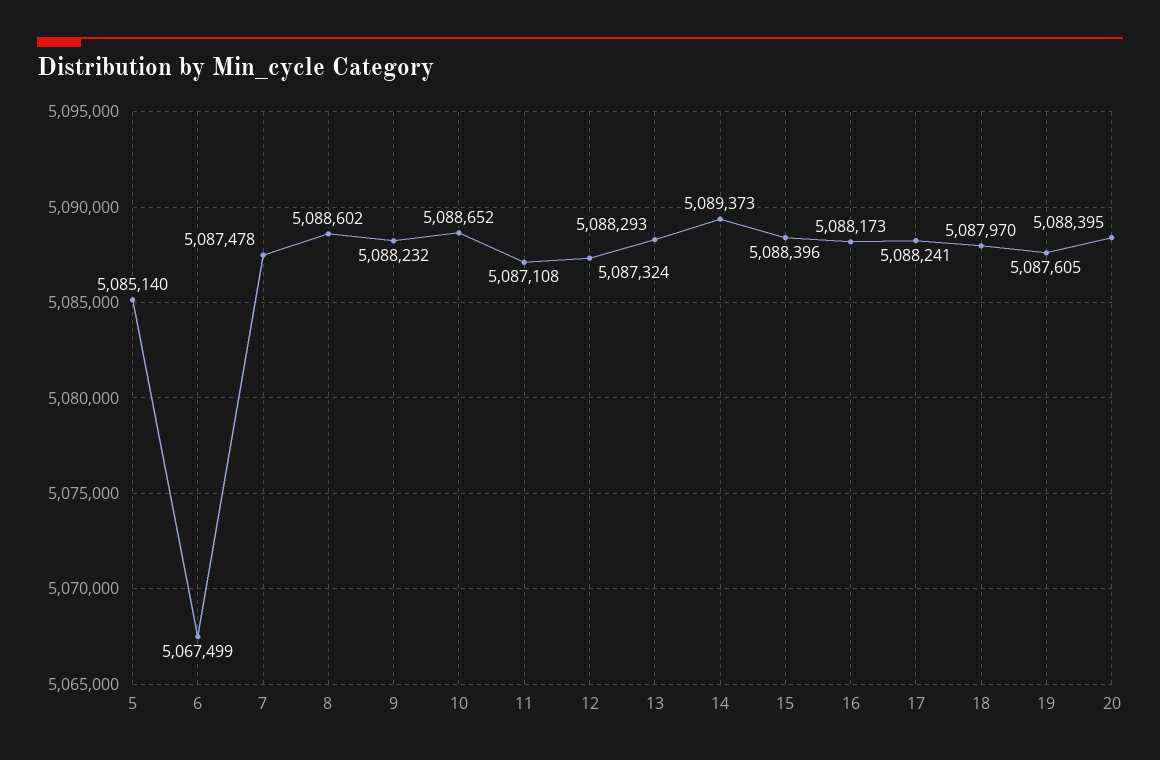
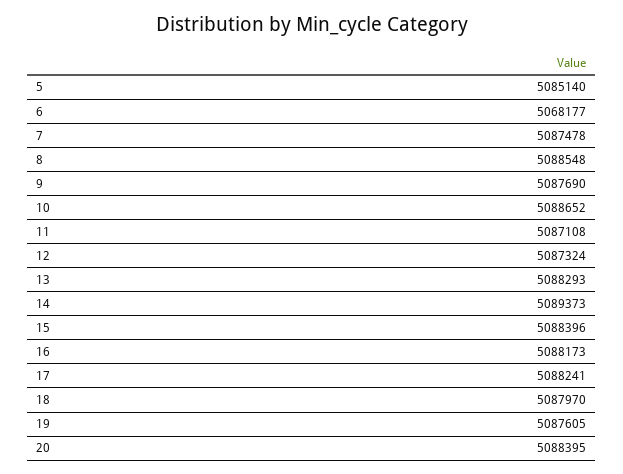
6: 5067499 -> 5068177
8: 5088602 -> 5088548
9: 5088232 -> 5087690

